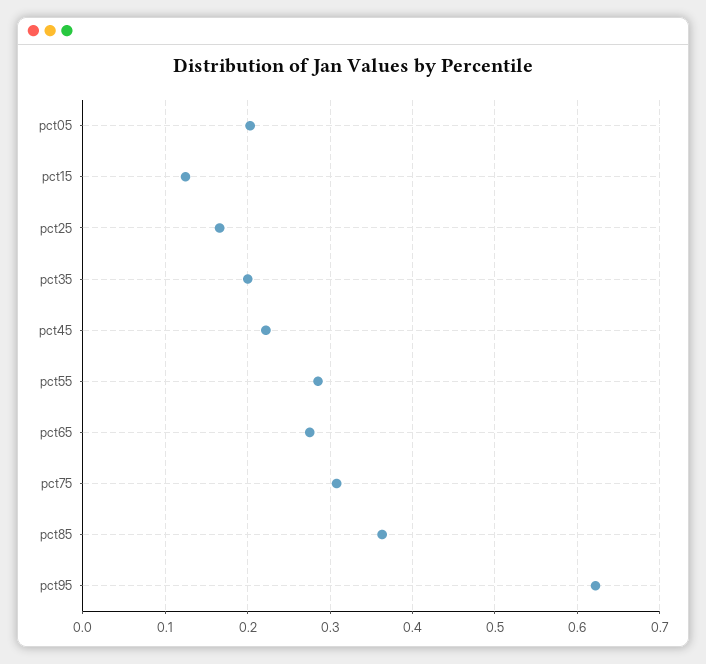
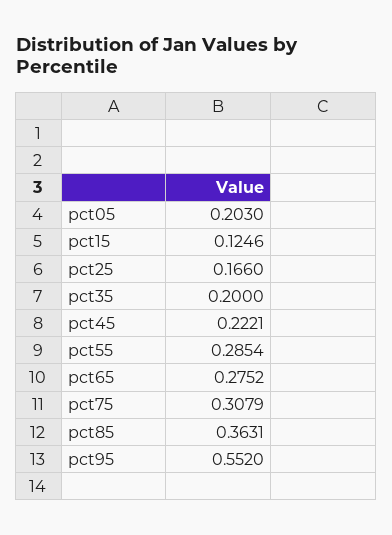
pct95: 0.62 -> 0.552

